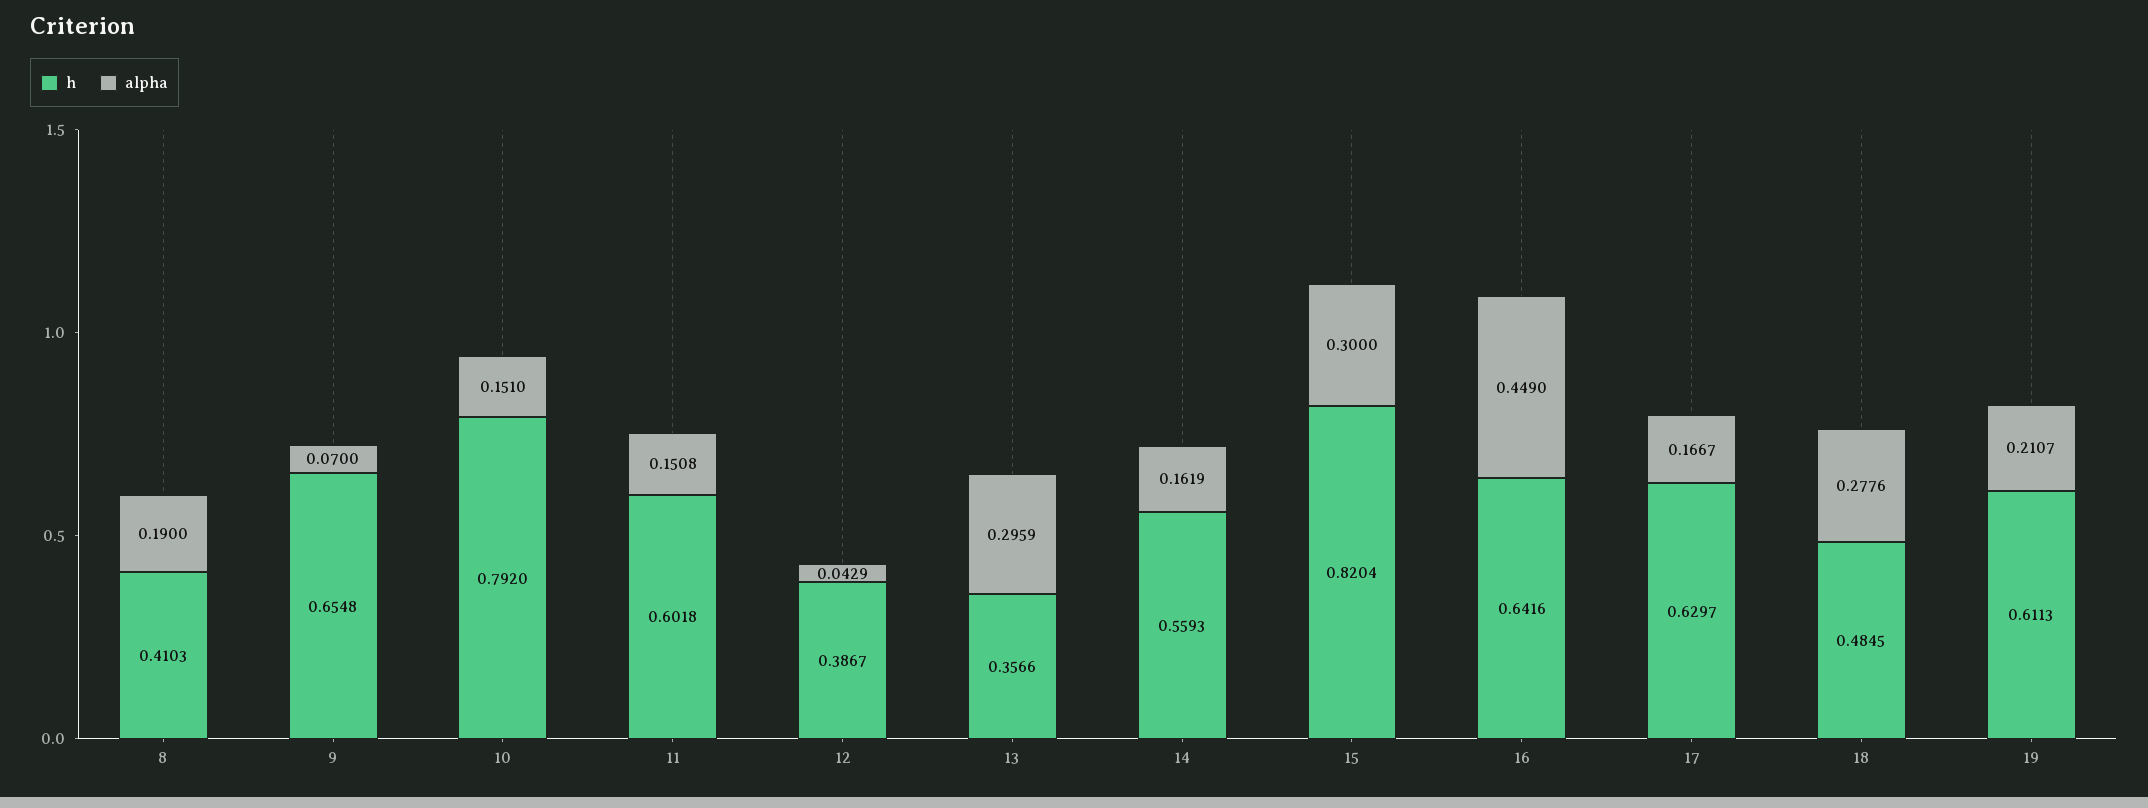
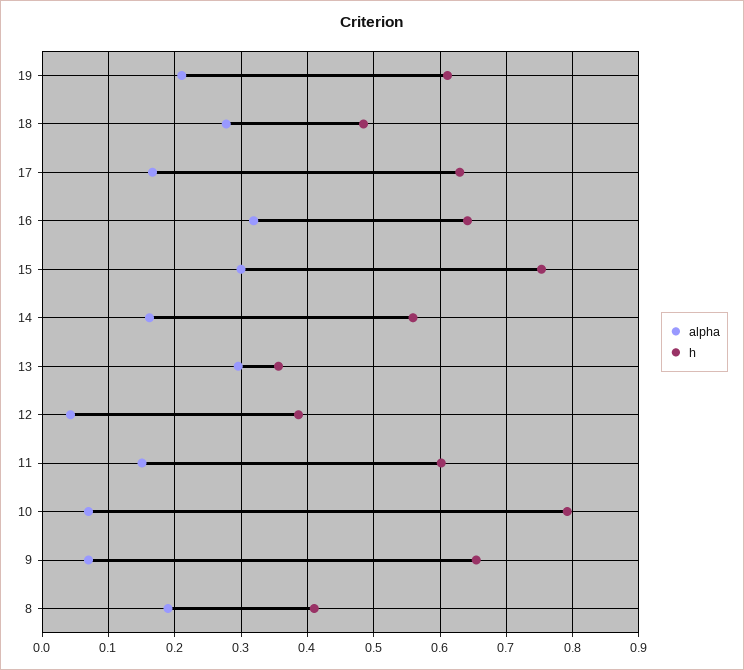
alpha, 10: 0.151 -> 0.07
h, 15: 0.8204 -> 0.75
alpha, 16: 0.449 -> 0.32

